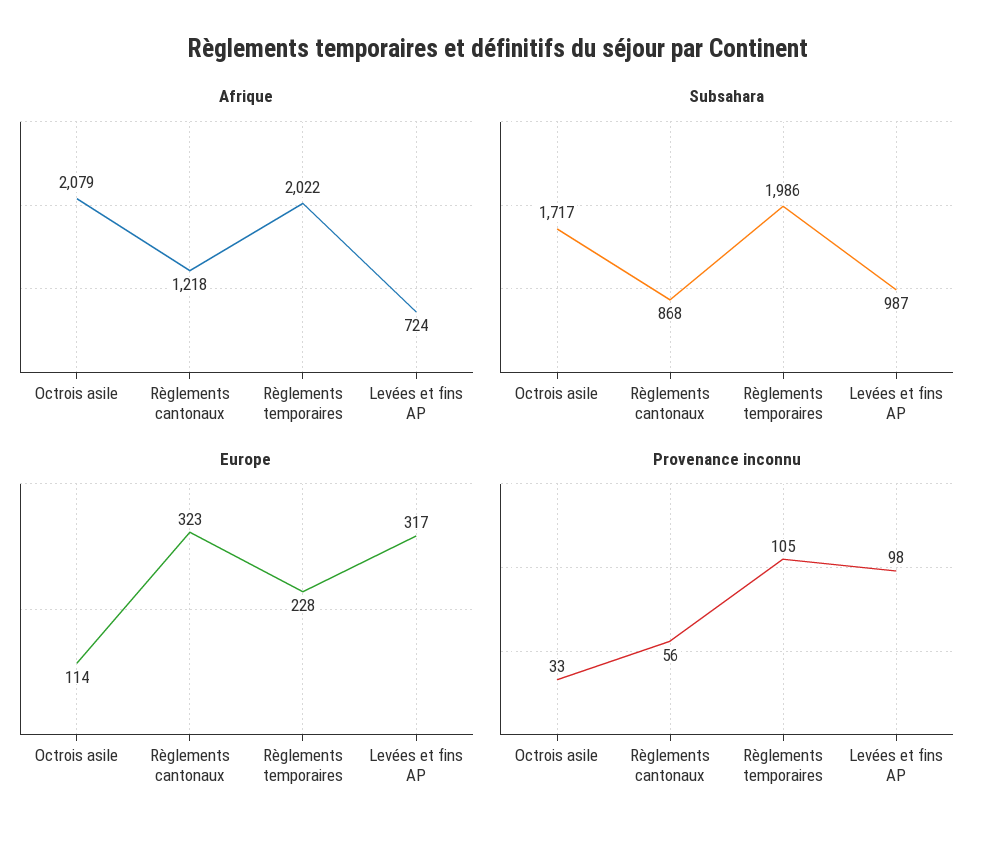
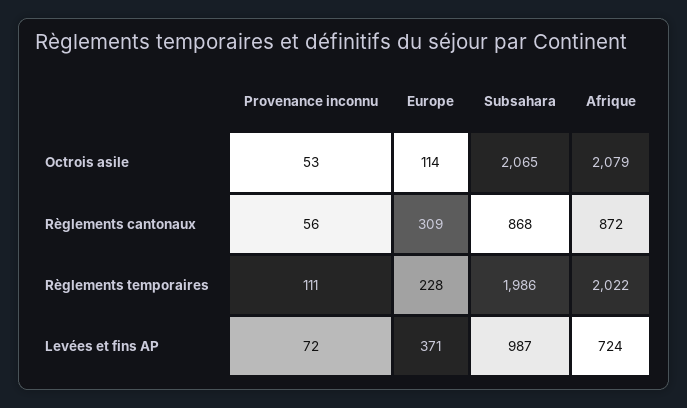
Afrique, Règlements cantonaux: 1218 -> 872
Subsahara, Octrois asile: 1717 -> 2065
Europe, Règlements cantonaux: 323 -> 309
Europe, Levées et fins AP: 317 -> 371
Provenance inconnu, Octrois asile: 33 -> 53
Provenance inconnu, Règlements temporaires: 105 -> 111
Provenance inconnu, Levées et fins AP: 98 -> 72

